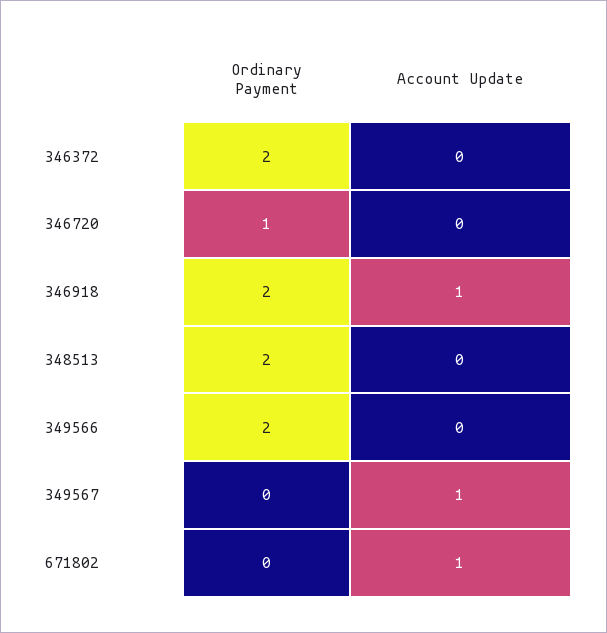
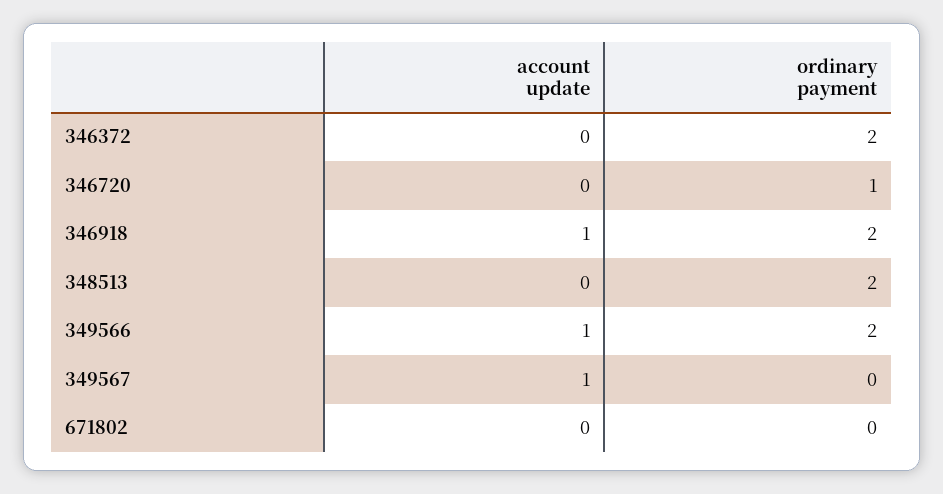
Account Update, 349566: 0 -> 1
Account Update, 671802: 1 -> 0

